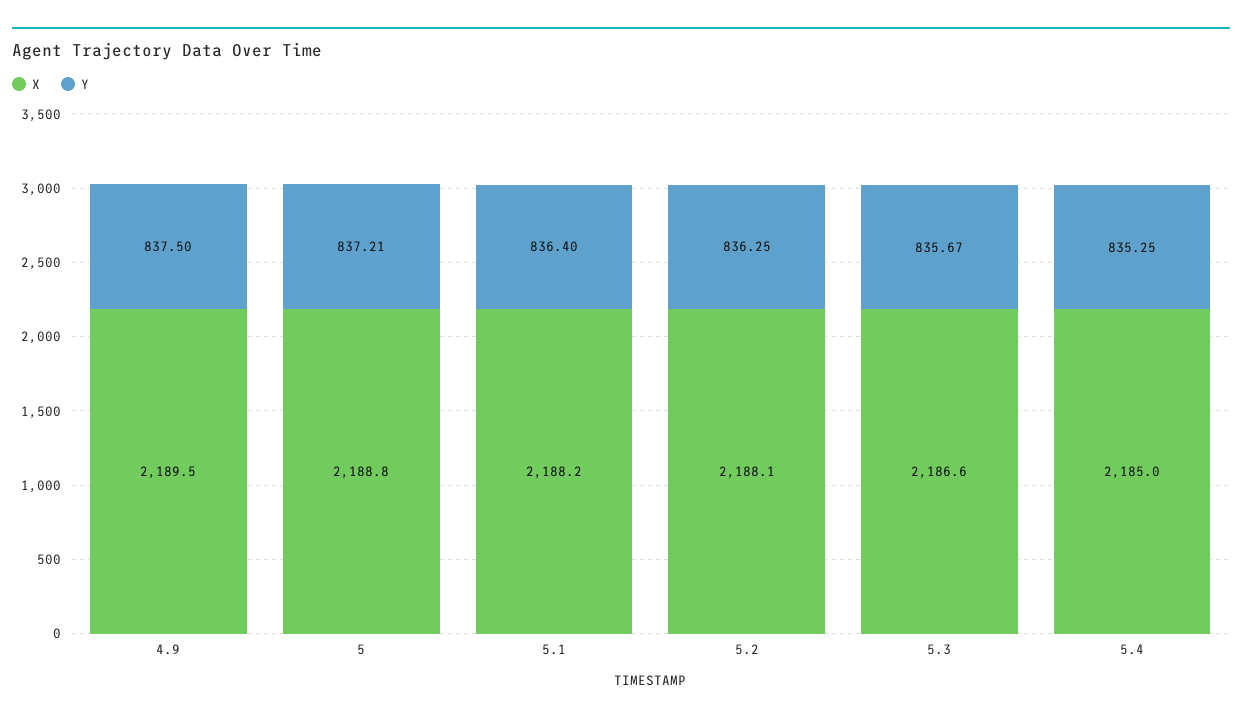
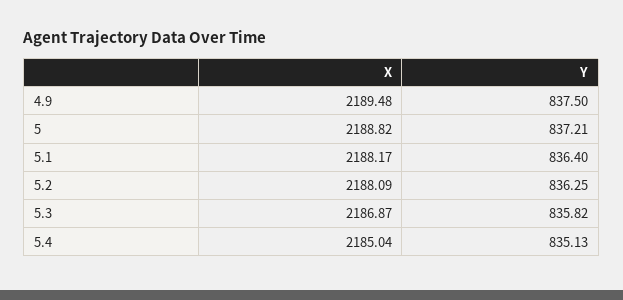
X, 5.3: 2186.6 -> 2186.87
Y, 5.3: 835.67 -> 835.82
Y, 5.4: 835.25 -> 835.13

